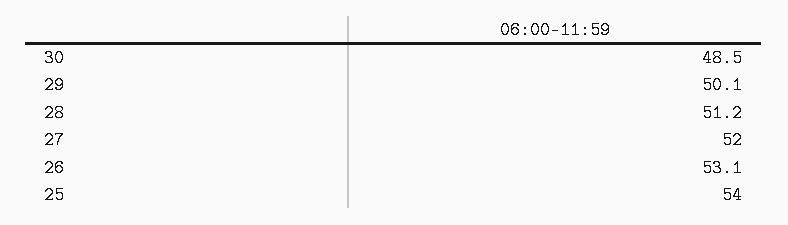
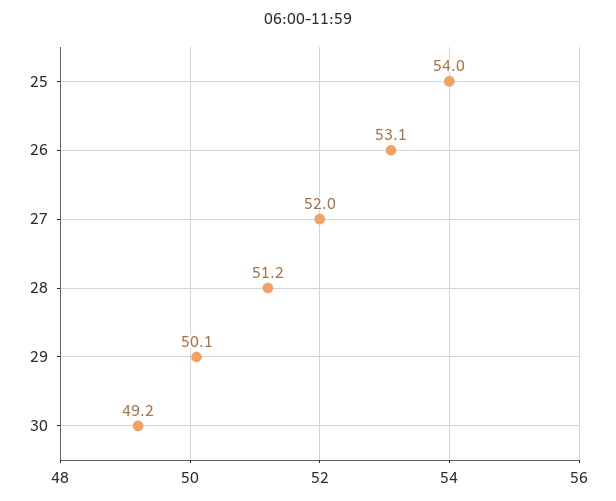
30: 48.5 -> 49.2

